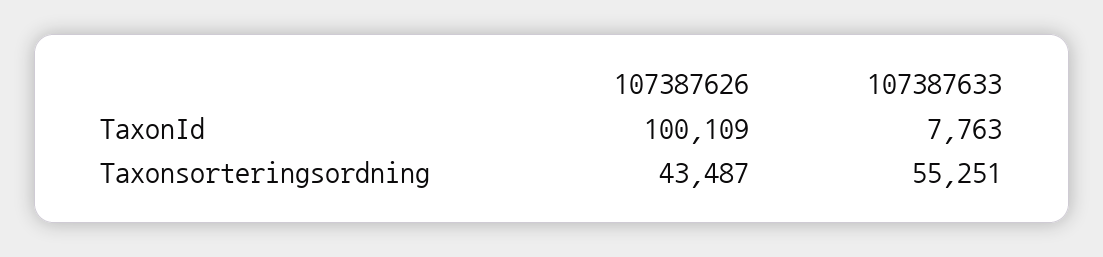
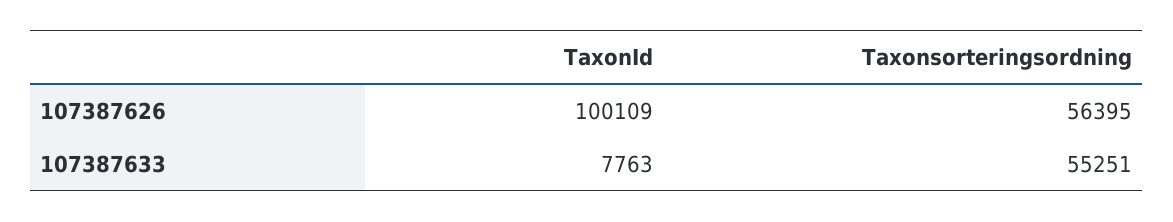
107387626, Taxonsorteringsordning: 43487 -> 56395

